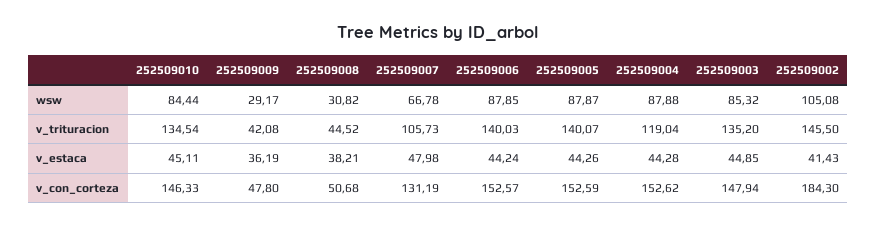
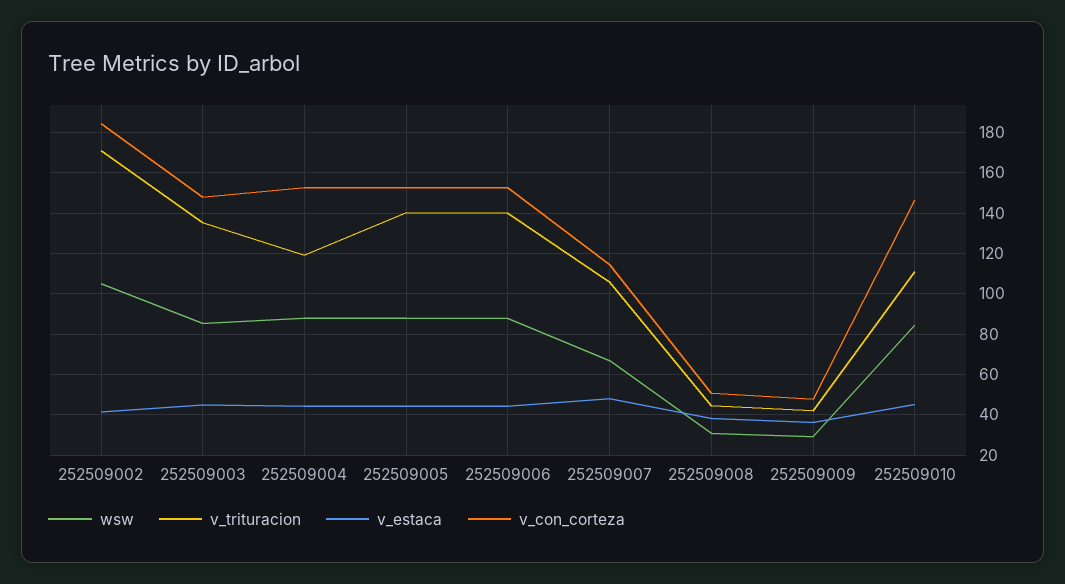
v_trituracion, 252509010: 134.54 -> 110
v_trituracion, 252509002: 145.5 -> 170
v_con_corteza, 252509007: 131.19 -> 115

